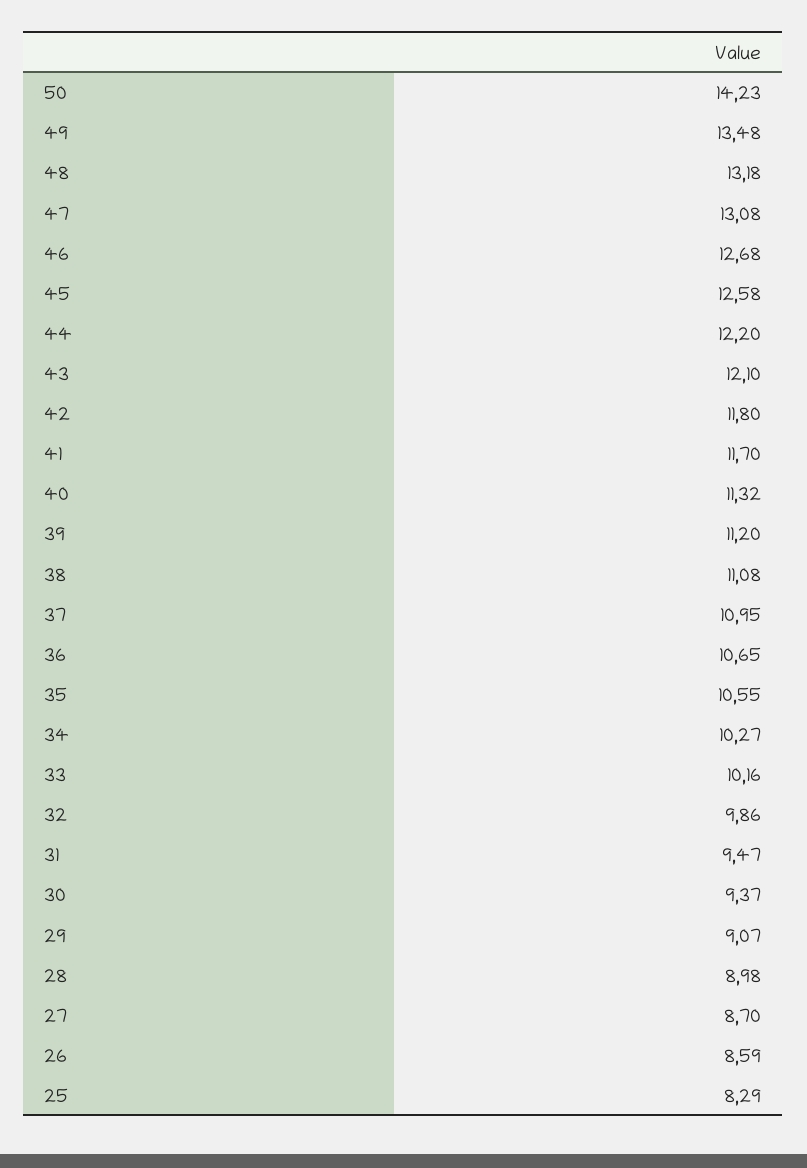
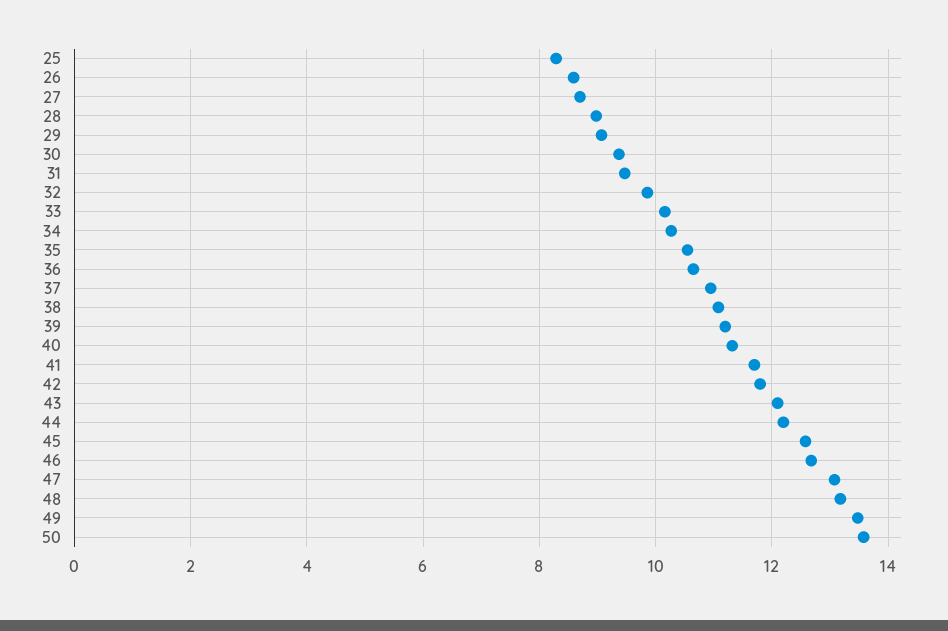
50: 14.23 -> 13.6

